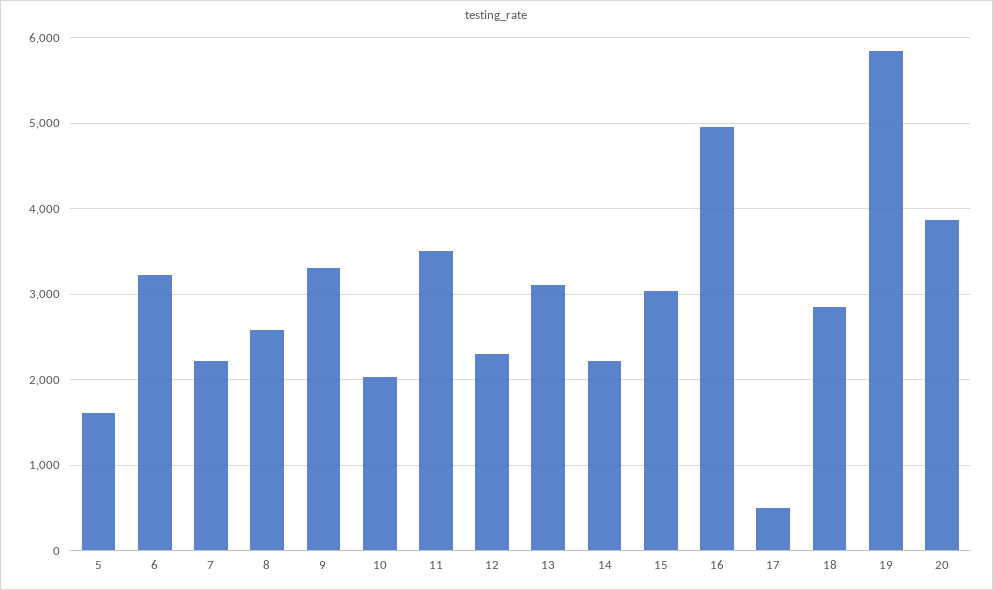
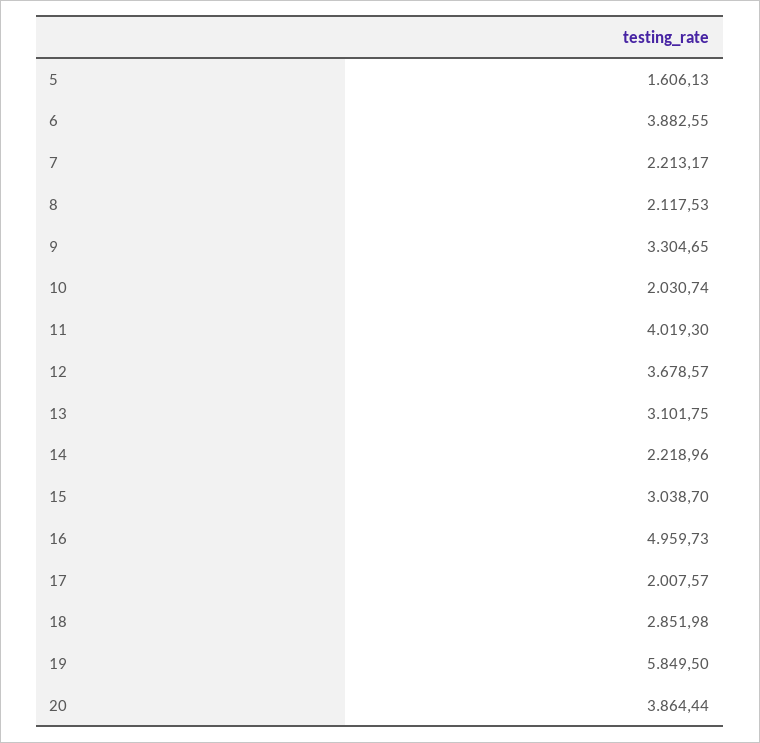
6: 3200 -> 3882.55
8: 2600 -> 2117.53
11: 3500 -> 4019.3
12: 2300 -> 3678.57
17: 500 -> 2007.57

